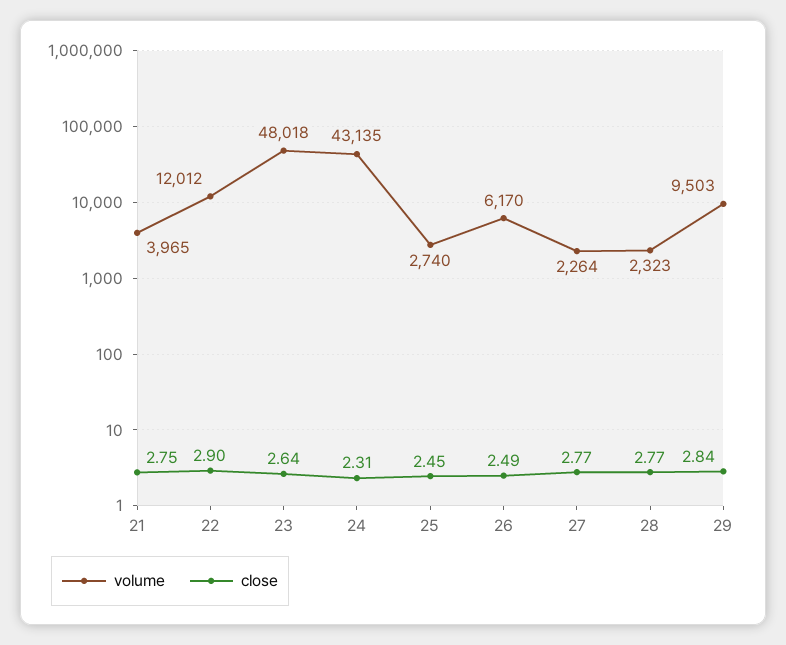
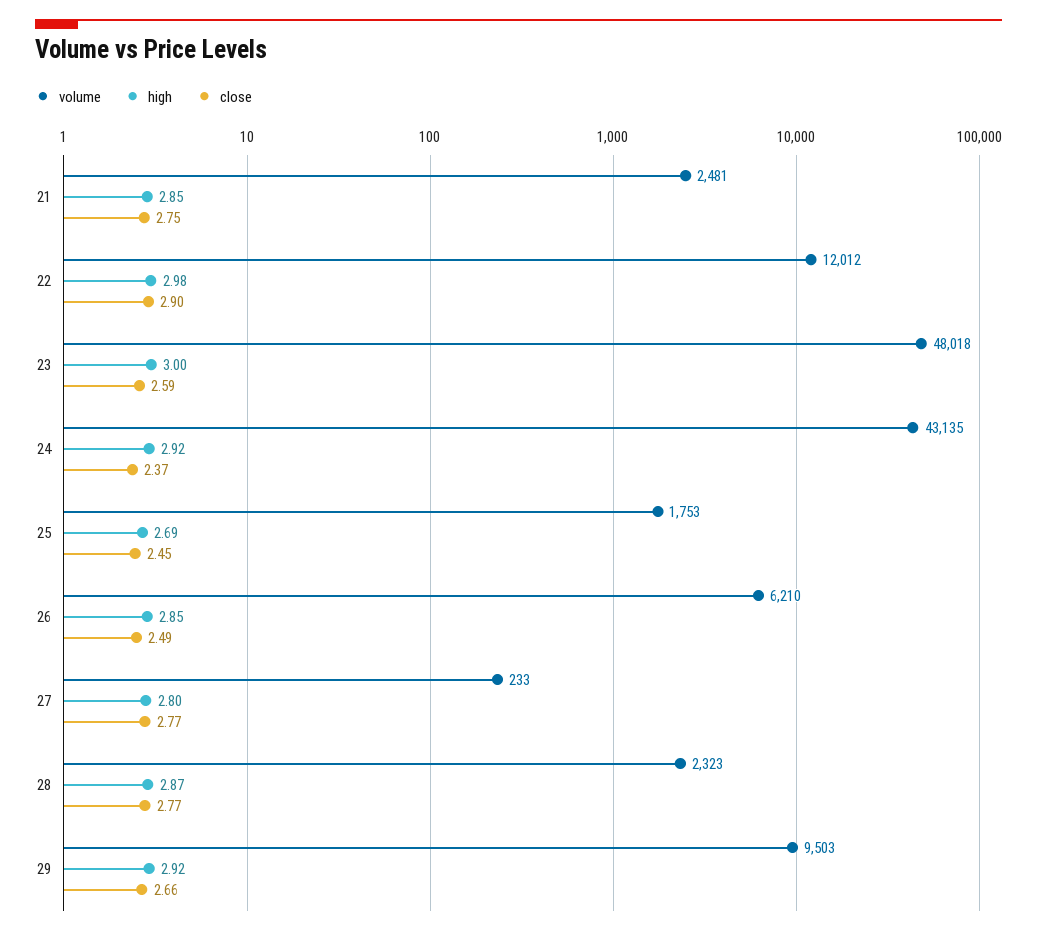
volume, 21: 3965 -> 2481
close, 23: 2.64 -> 2.59
close, 24: 2.31 -> 2.37
volume, 25: 2740 -> 1753
volume, 26: 6170 -> 6210
volume, 27: 2264 -> 233
close, 29: 2.84 -> 2.66
high, 21: none -> 2.85
high, 22: none -> 2.98
high, 23: none -> 3
high, 24: none -> 2.92
high, 25: none -> 2.69
high, 26: none -> 2.85
high, 27: none -> 2.8
high, 28: none -> 2.87
high, 29: none -> 2.92

